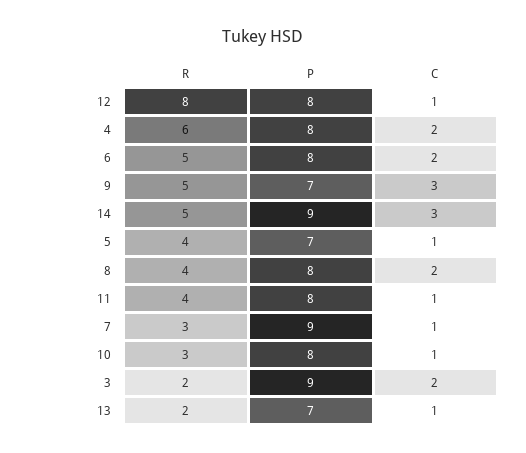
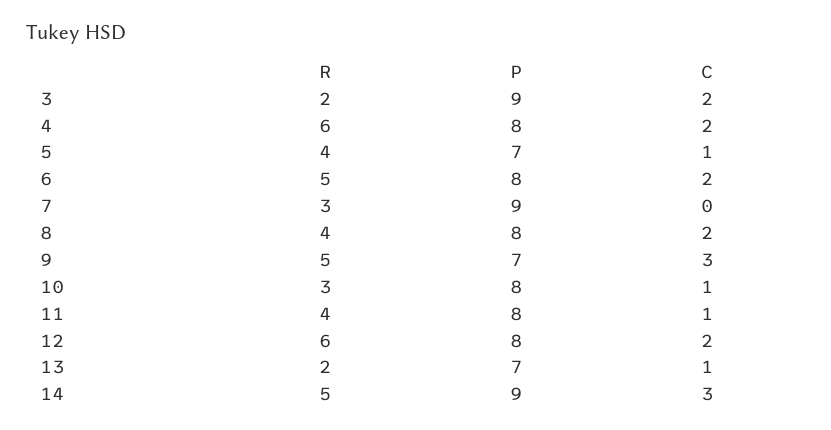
R, 12: 8 -> 6
C, 12: 1 -> 2
C, 7: 1 -> 0

